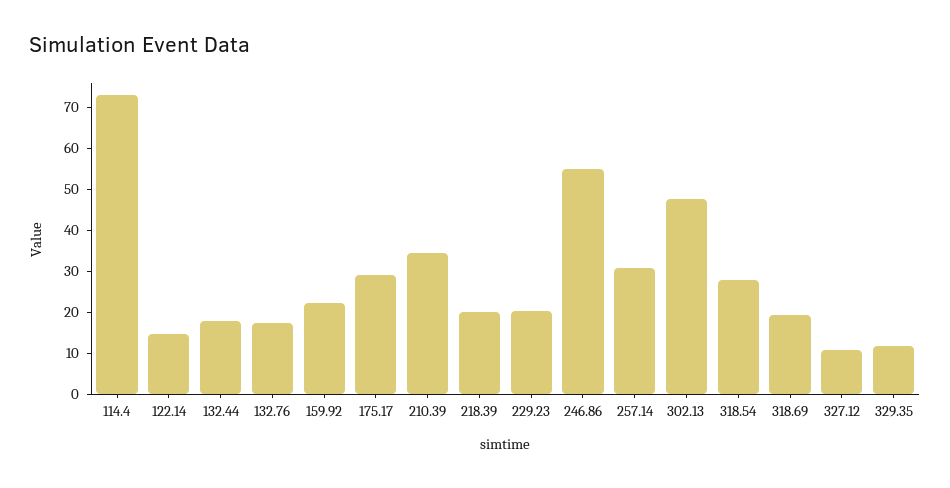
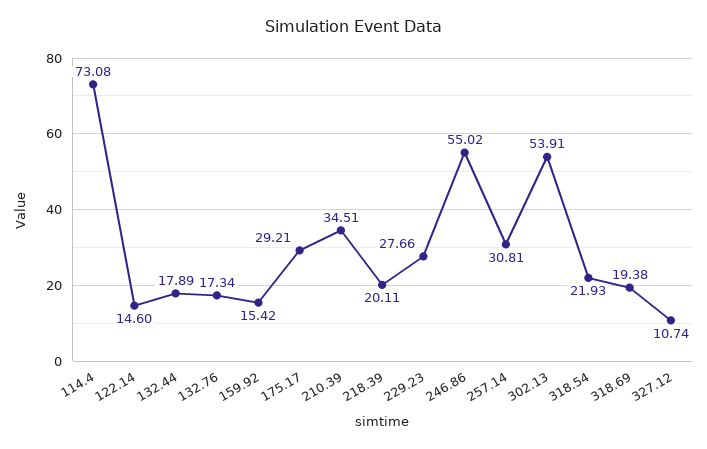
159.92: 22 -> 15.42
229.23: 20 -> 27.66
302.13: 48 -> 53.91
318.54: 28 -> 21.93
329.35: 12 -> none

